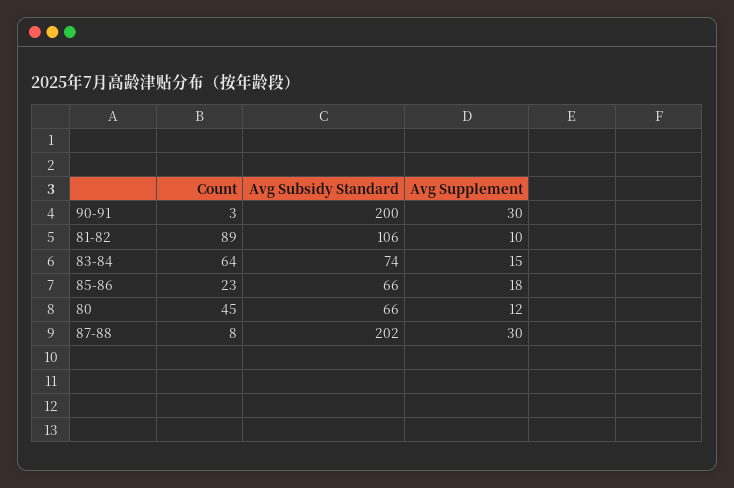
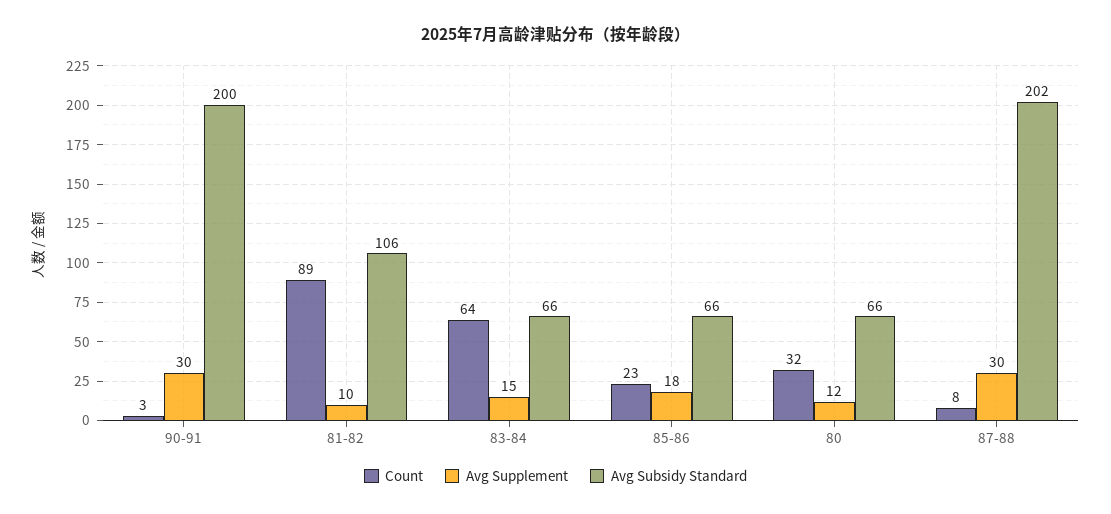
Avg Subsidy Standard, 83-84: 74 -> 66
Count, 80: 45 -> 32

